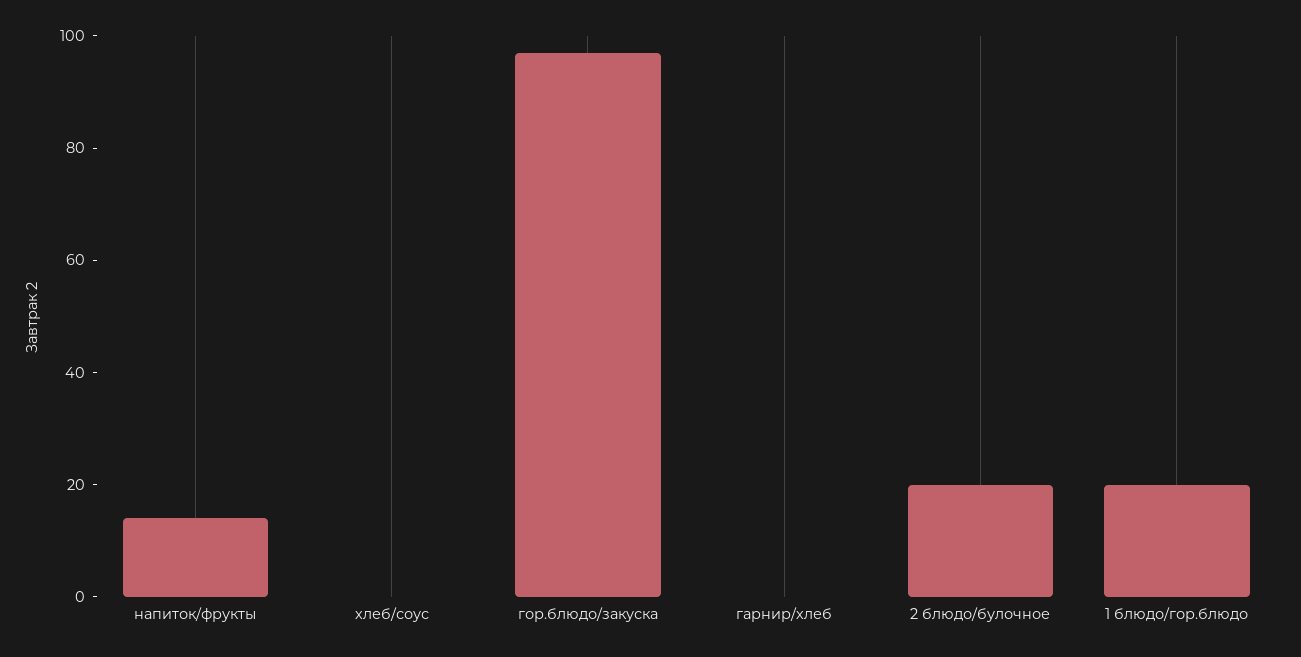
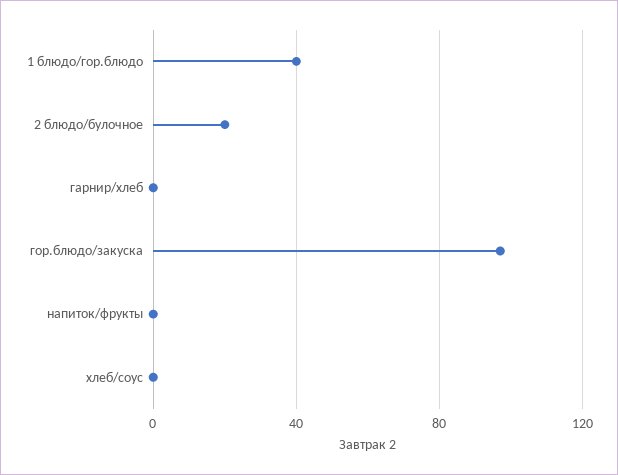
напиток/фрукты: 15 -> 0
1 блюдо/гор.блюдо: 20 -> 40

